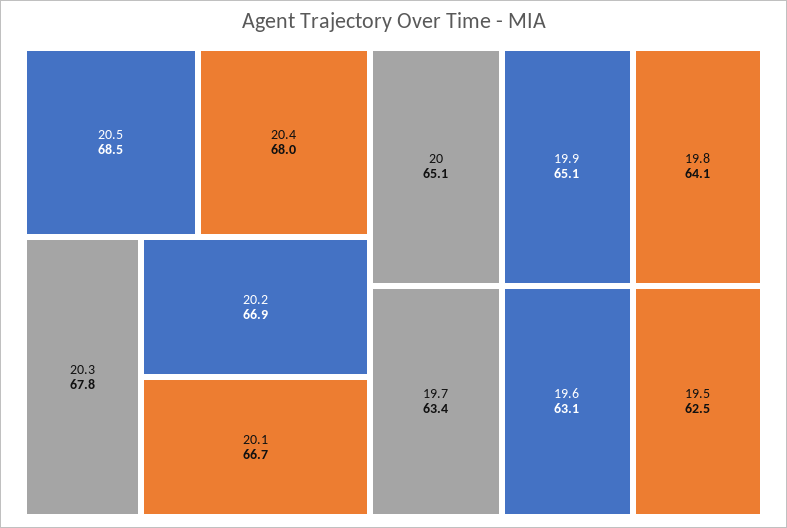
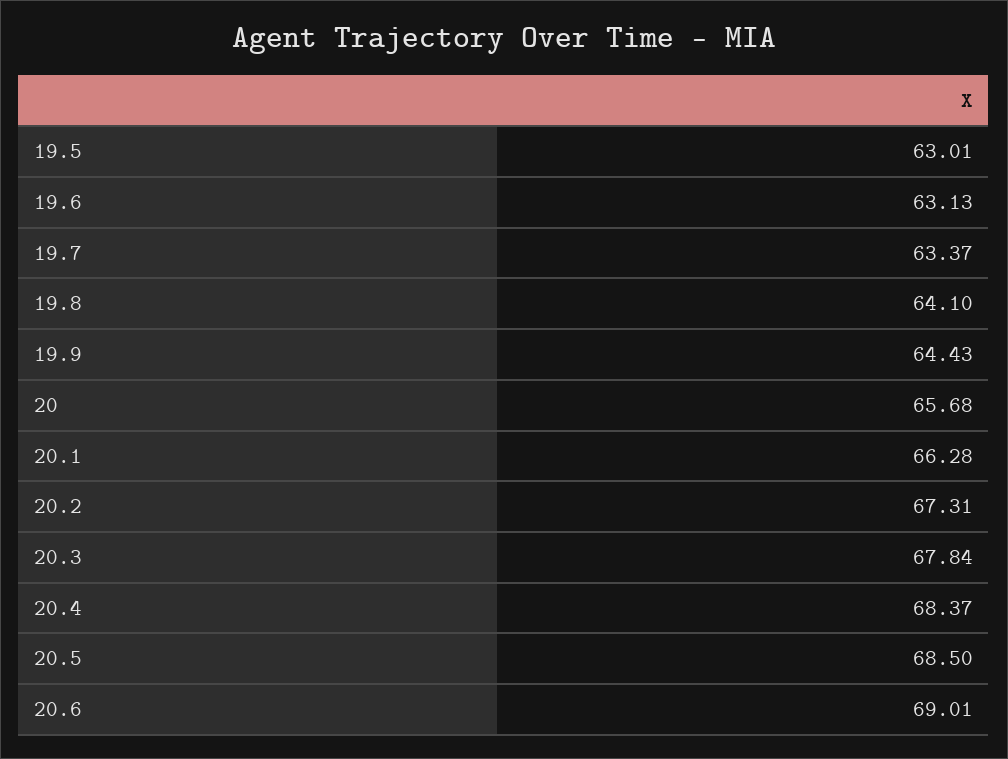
20.4: 68 -> 68.37
20.2: 66.9 -> 67.31
20.1: 66.7 -> 66.28
20: 65.1 -> 65.68
19.9: 65.1 -> 64.43
19.5: 62.5 -> 63.01
20.6: none -> 69.01

